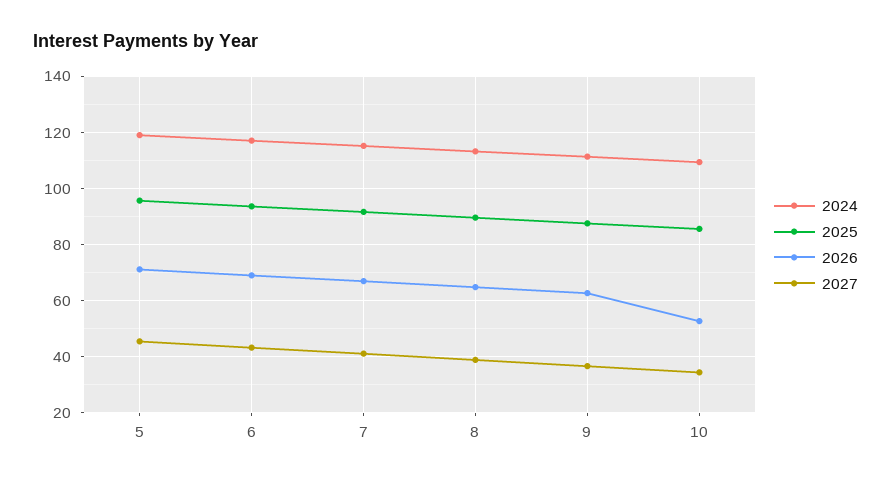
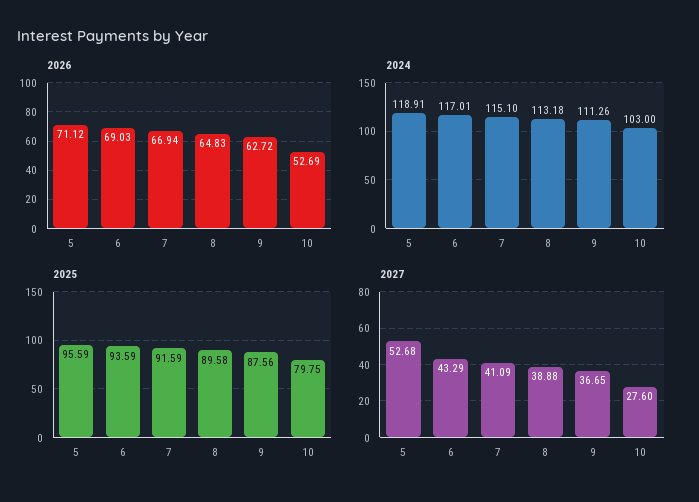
2027, 5: 45 -> 52.68
2024, 10: 110 -> 103
2025, 10: 85 -> 79.75
2027, 10: 35 -> 27.6

